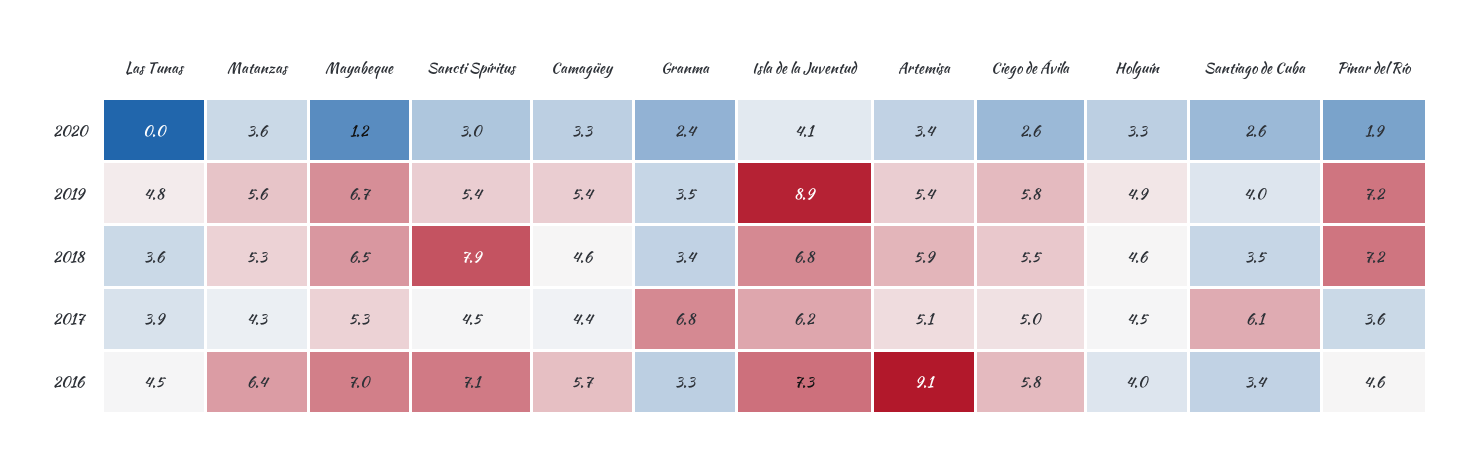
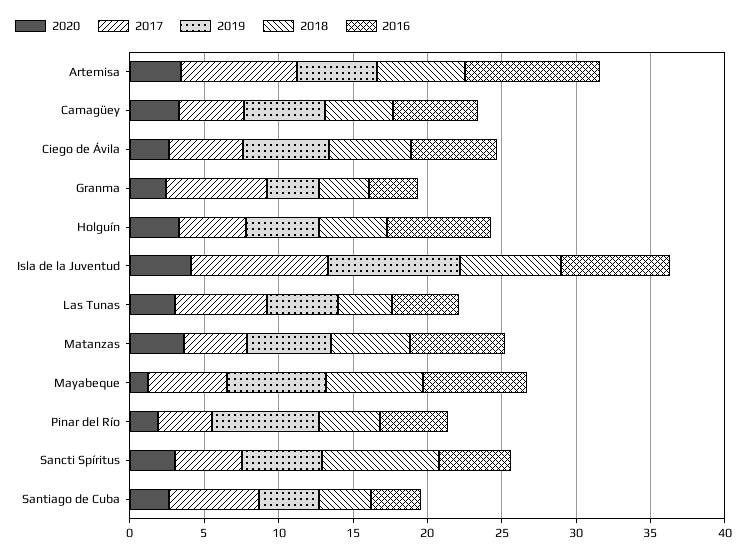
2020, Las Tunas: 0 -> 3
2018, Pinar del Río: 7.2 -> 4
2017, Las Tunas: 3.9 -> 6
2017, Isla de la Juventud: 6.2 -> 9
2017, Artemisa: 5.1 -> 8
2016, Sancti Spíritus: 7.1 -> 5
2016, Holguín: 4 -> 7

